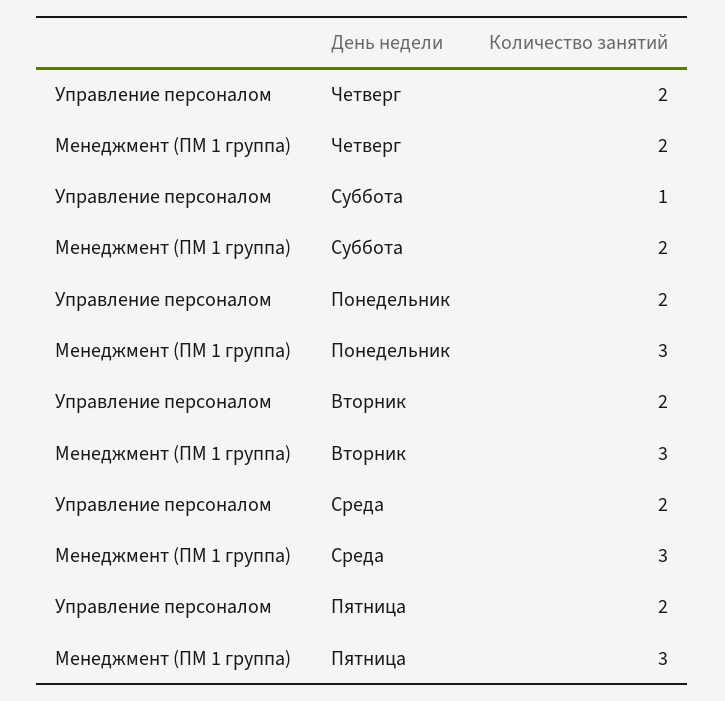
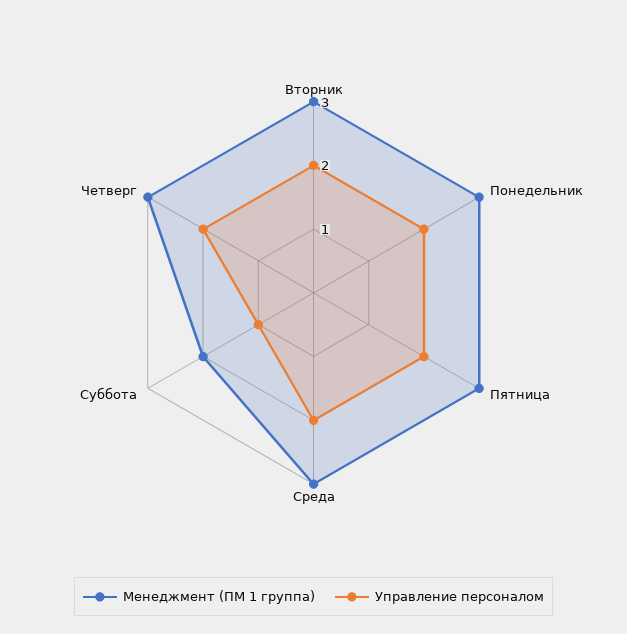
Менеджмент (ПМ 1 группа), Четверг: 2 -> 3

